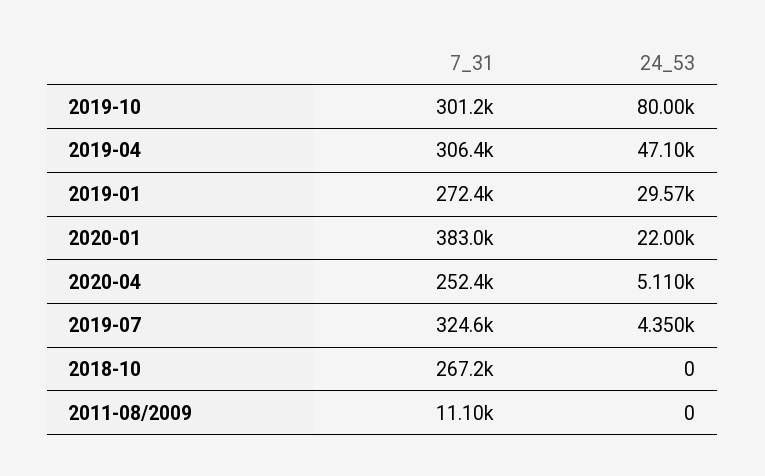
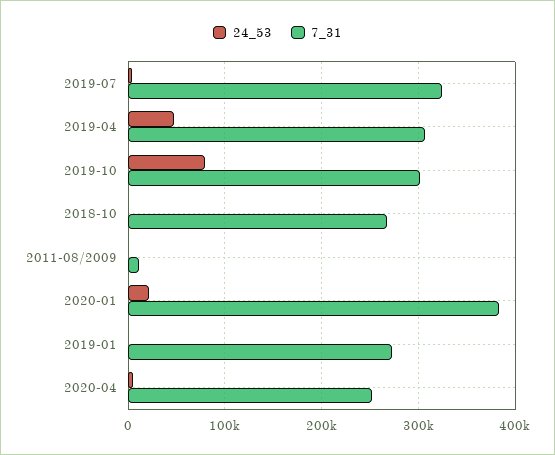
24_53, 2019-01: 29570 -> 0

